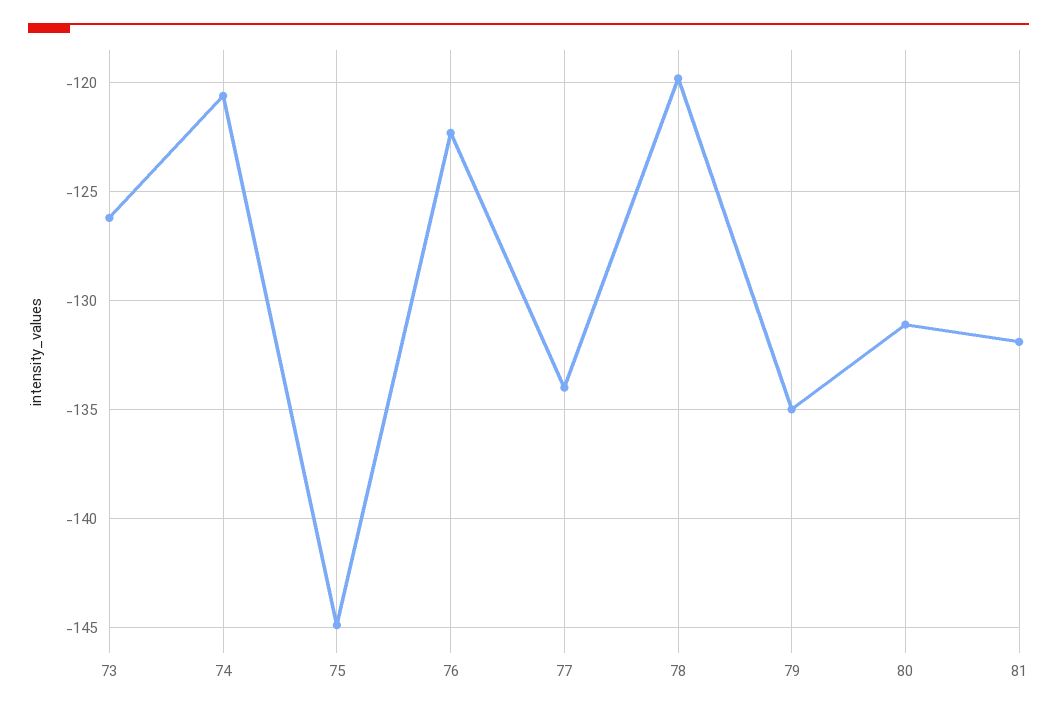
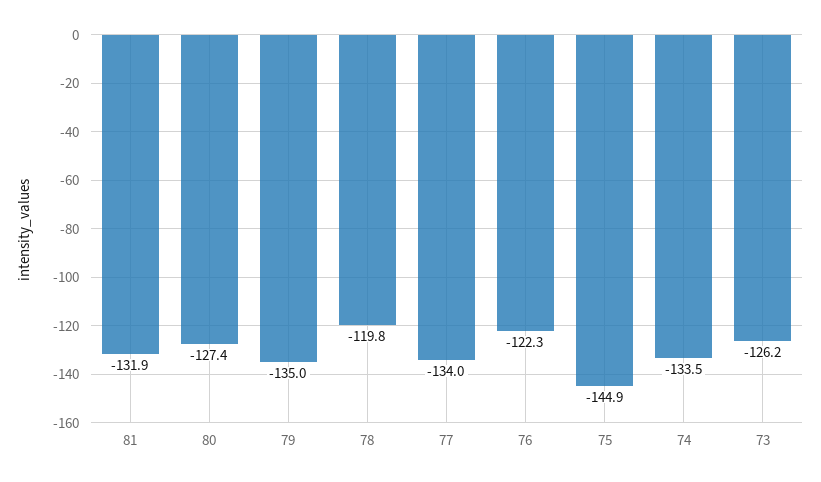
74: -120.5 -> -133.5
80: -131 -> -127.4

